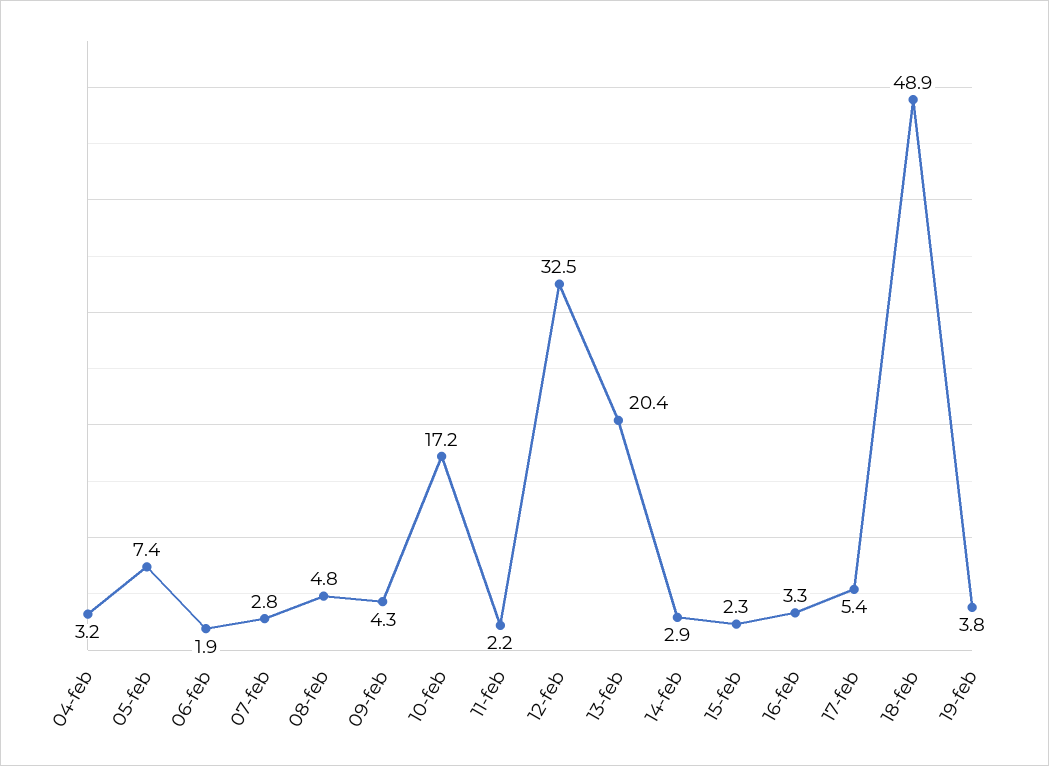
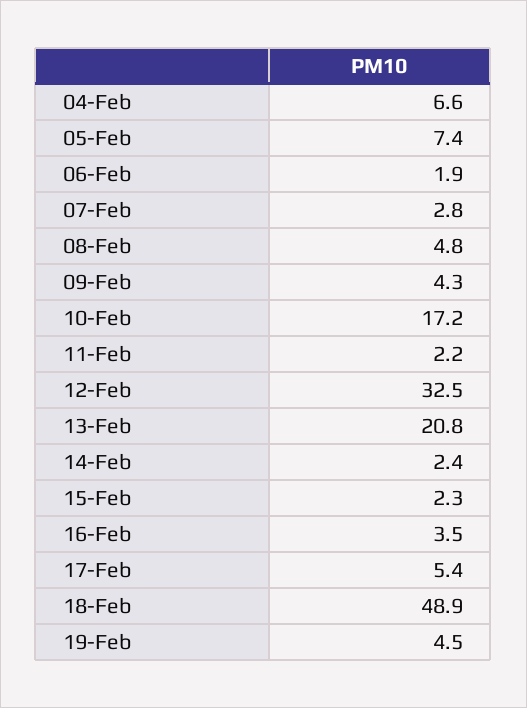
04-feb: 3.2 -> 6.6
13-feb: 20.4 -> 20.8
14-feb: 2.9 -> 2.4
16-feb: 3.3 -> 3.5
19-feb: 3.8 -> 4.5

